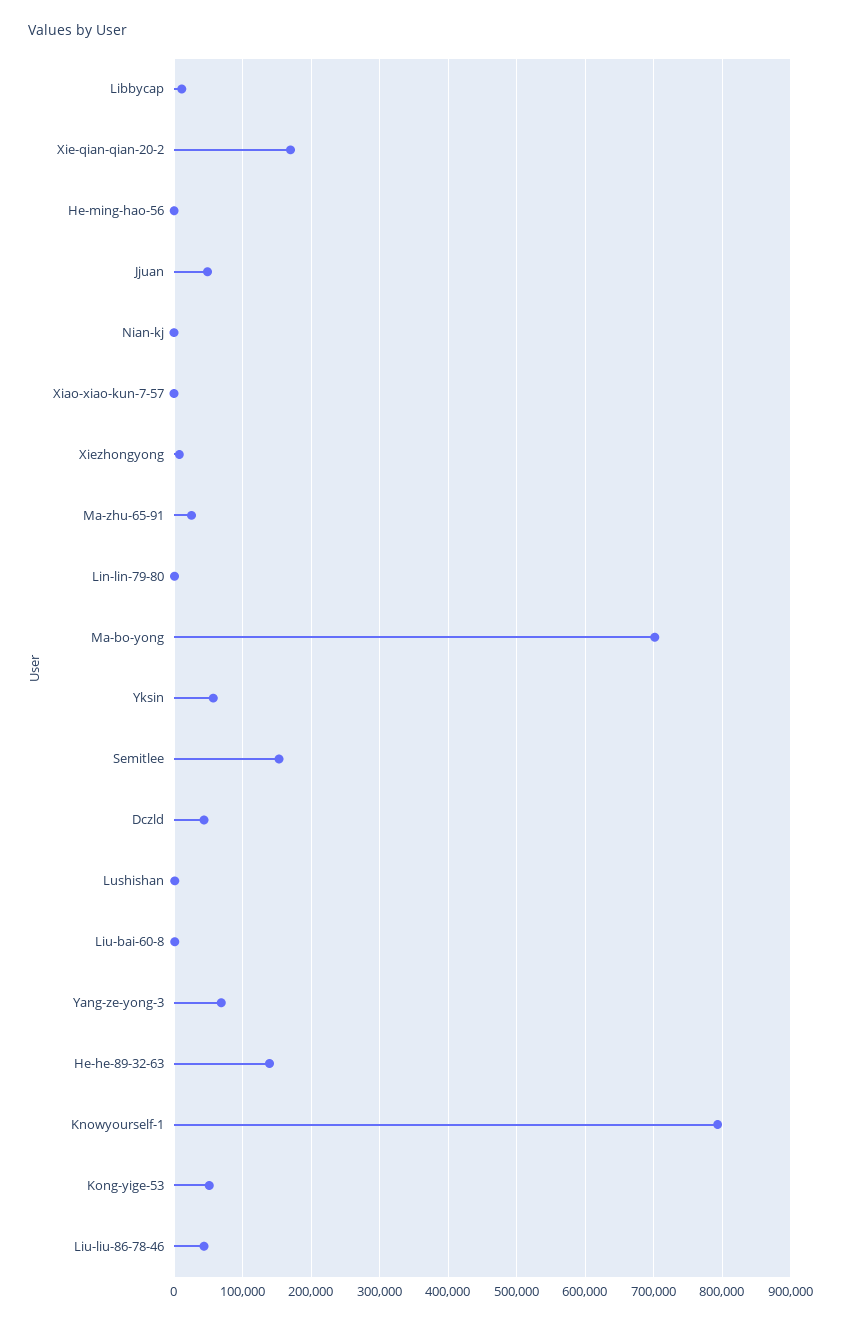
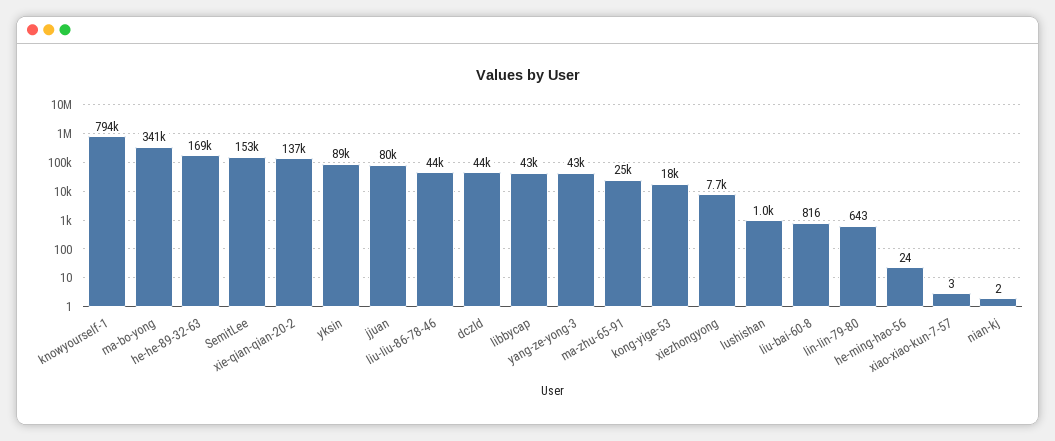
Libbycap: 10000 -> 43000
Xie-qian-qian-20-2: 170000 -> 137000
Jjuan: 50000 -> 80000
Ma-bo-yong: 700000 -> 341000
Yksin: 60000 -> 89000
Yang-ze-yong-3: 70000 -> 43000
He-he-89-32-63: 140000 -> 169000
Kong-yige-53: 50000 -> 18000

